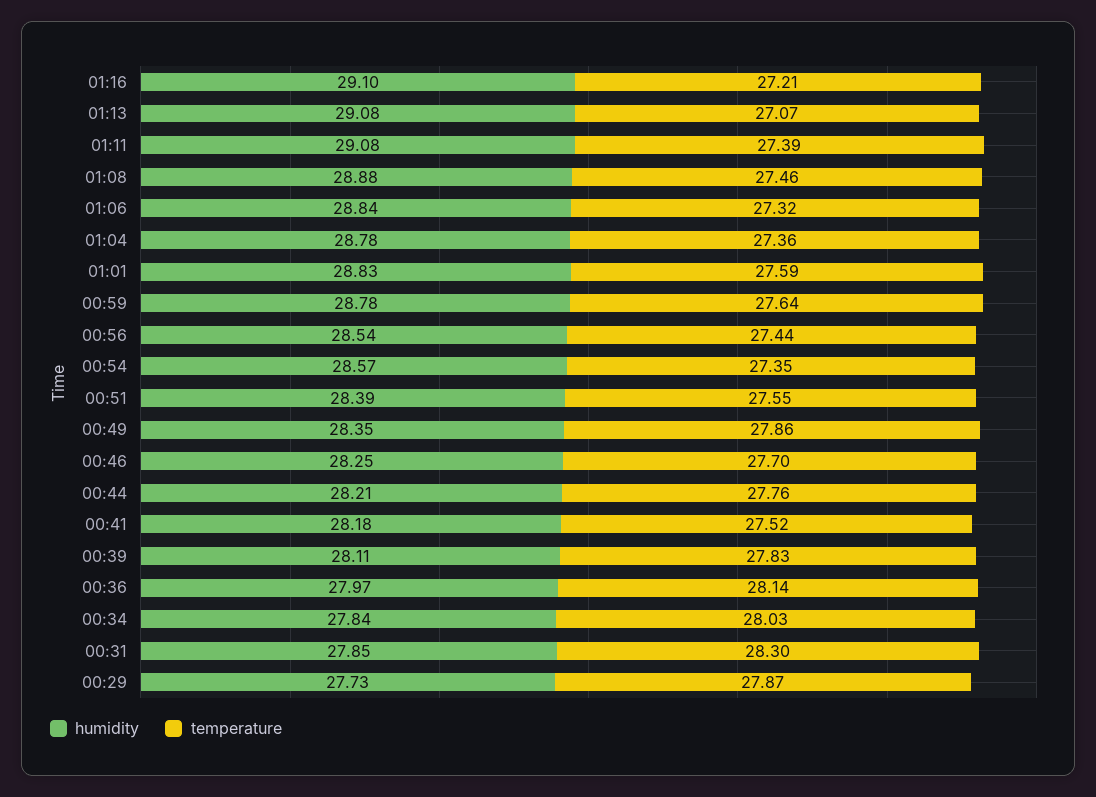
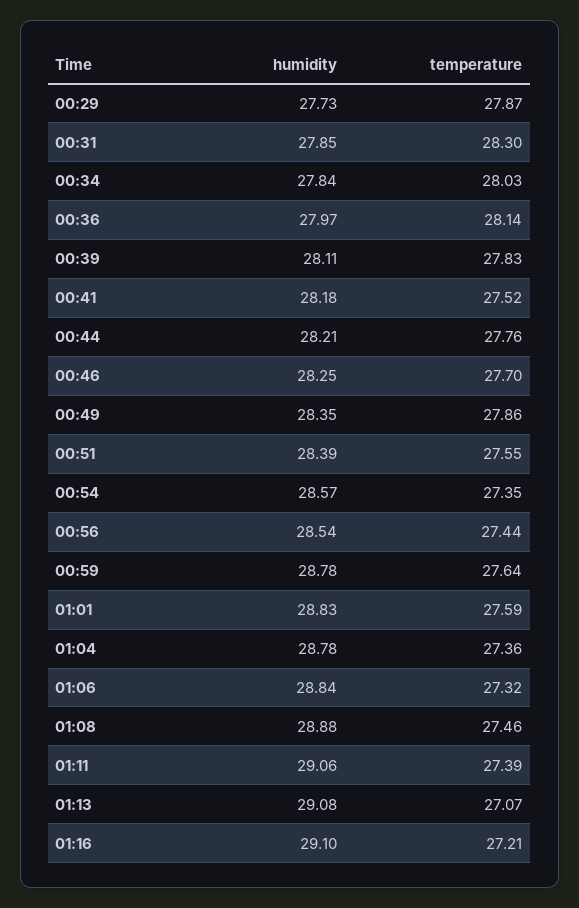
humidity, 01:11: 29.08 -> 29.06

